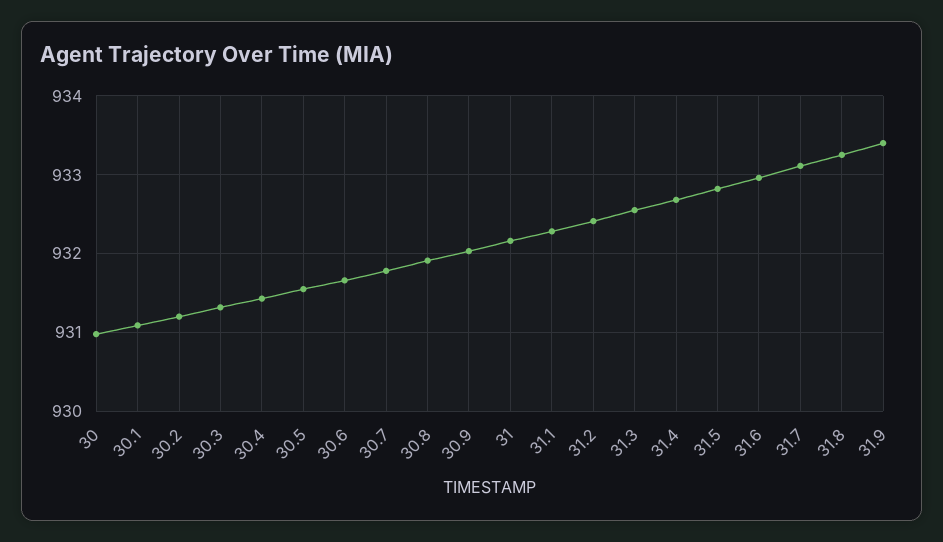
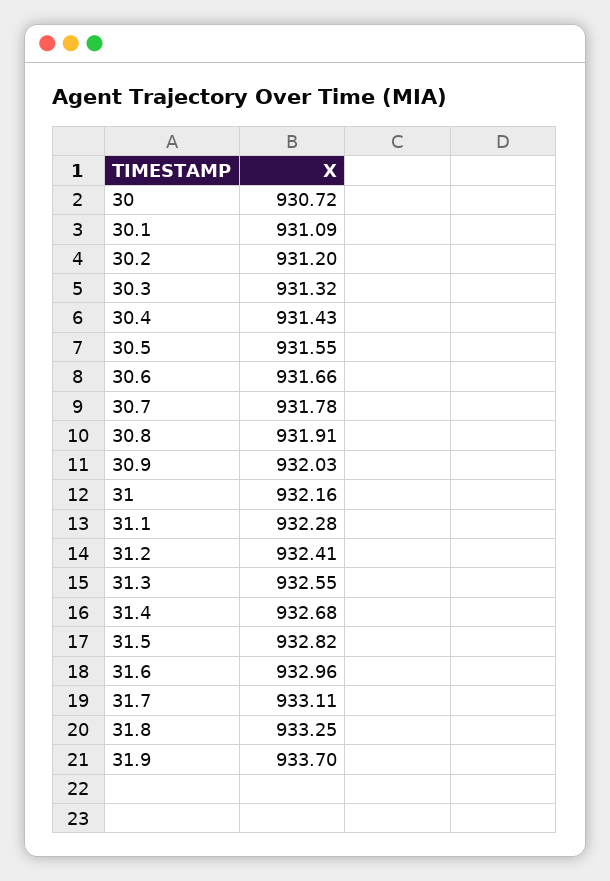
30: 931 -> 930.72
31.9: 933.4 -> 933.7

